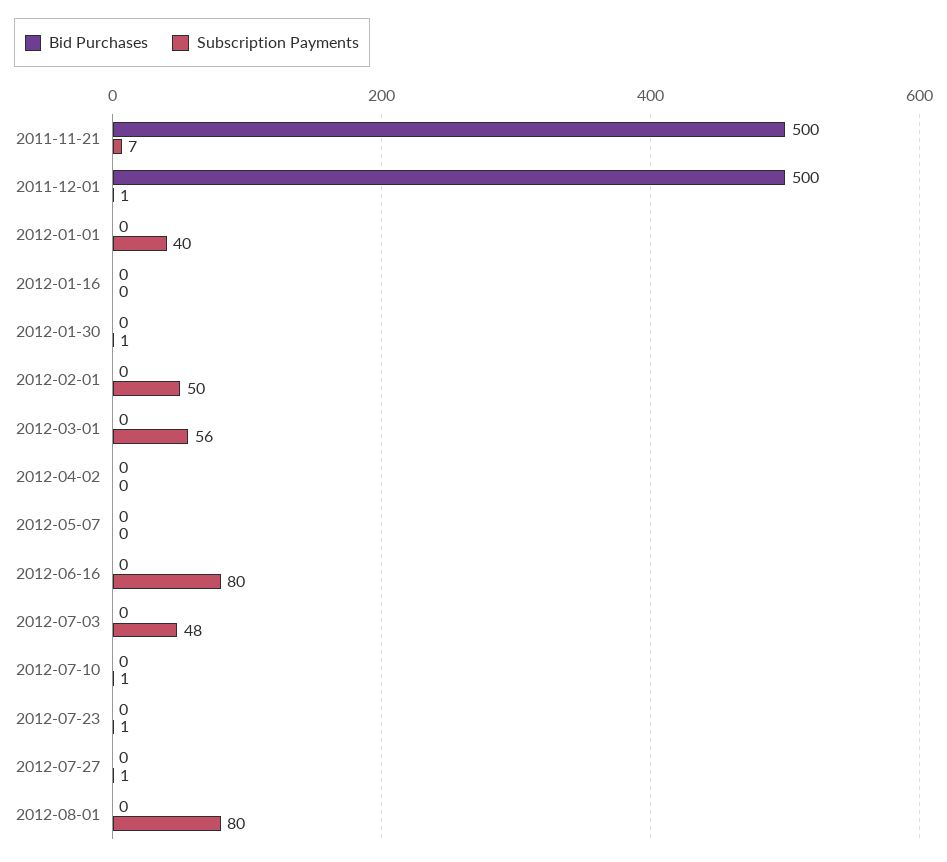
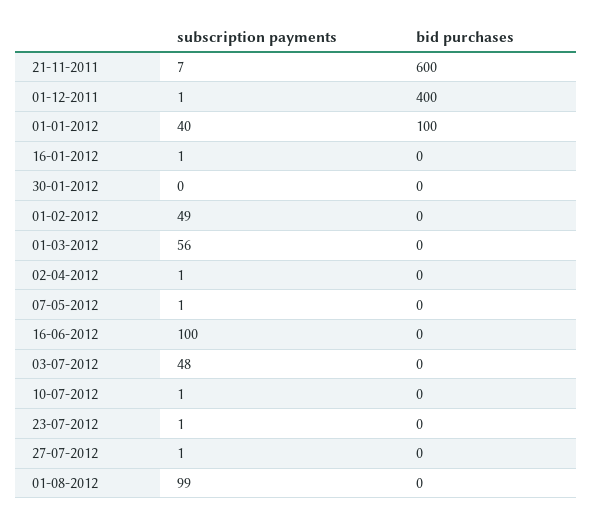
Bid Purchases, 2011-11-21: 500 -> 600
Bid Purchases, 2011-12-01: 500 -> 400
Bid Purchases, 2012-01-01: 0 -> 100
Subscription Payments, 2012-01-16: 0 -> 1
Subscription Payments, 2012-01-30: 1 -> 0
Subscription Payments, 2012-02-01: 50 -> 49
Subscription Payments, 2012-04-02: 0 -> 1
Subscription Payments, 2012-05-07: 0 -> 1
Subscription Payments, 2012-06-16: 80 -> 100
Subscription Payments, 2012-08-01: 80 -> 99

